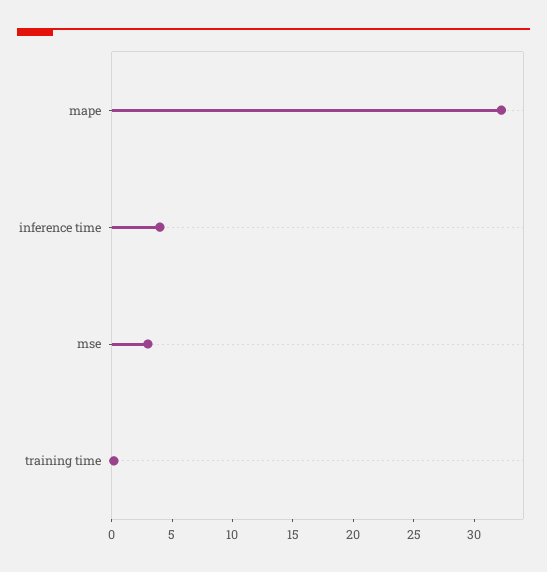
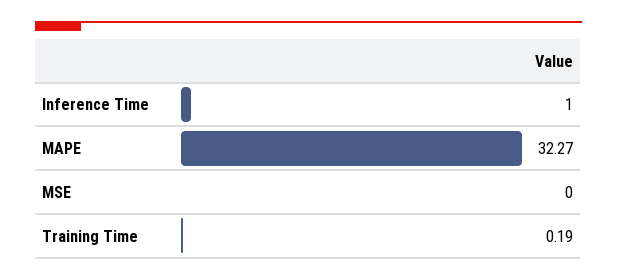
inference time: 4 -> 1
mse: 3 -> 0

